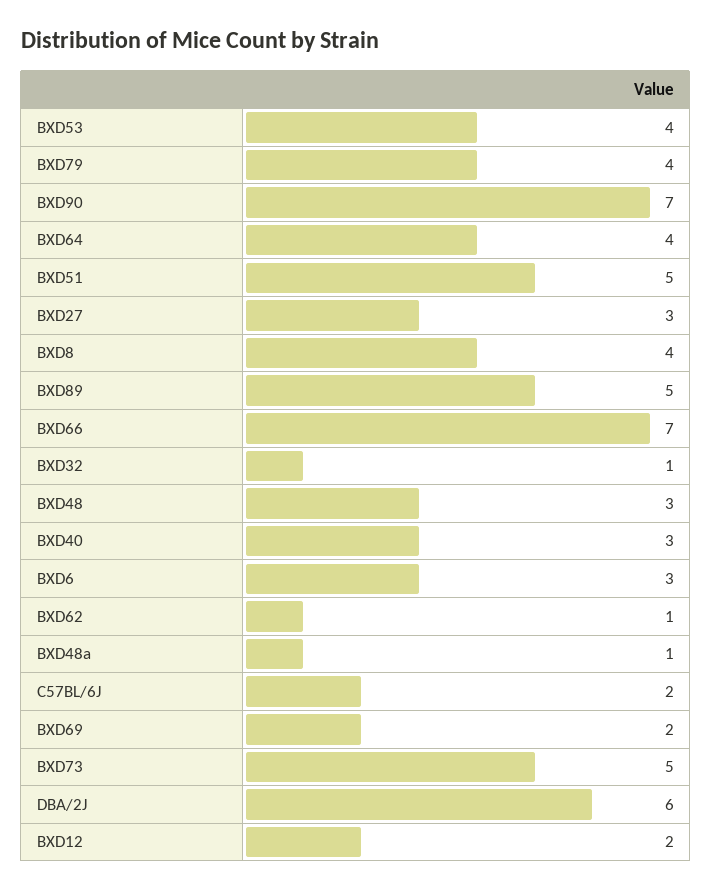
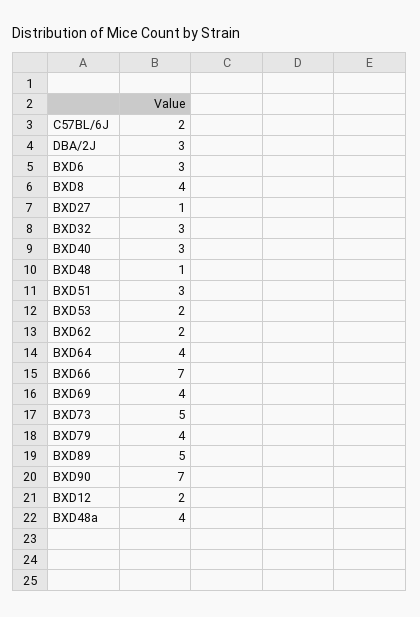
BXD53: 4 -> 2
BXD51: 5 -> 3
BXD27: 3 -> 1
BXD32: 1 -> 3
BXD48: 3 -> 1
BXD62: 1 -> 2
BXD48a: 1 -> 4
BXD69: 2 -> 4
DBA/2J: 6 -> 3

